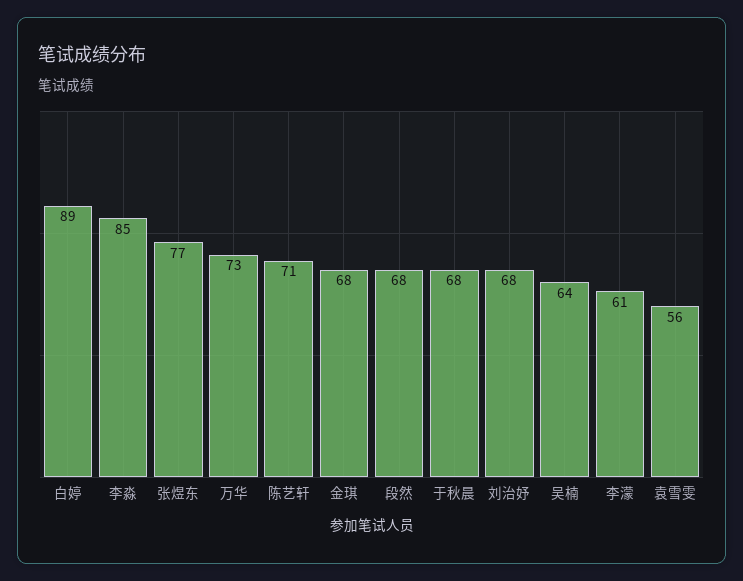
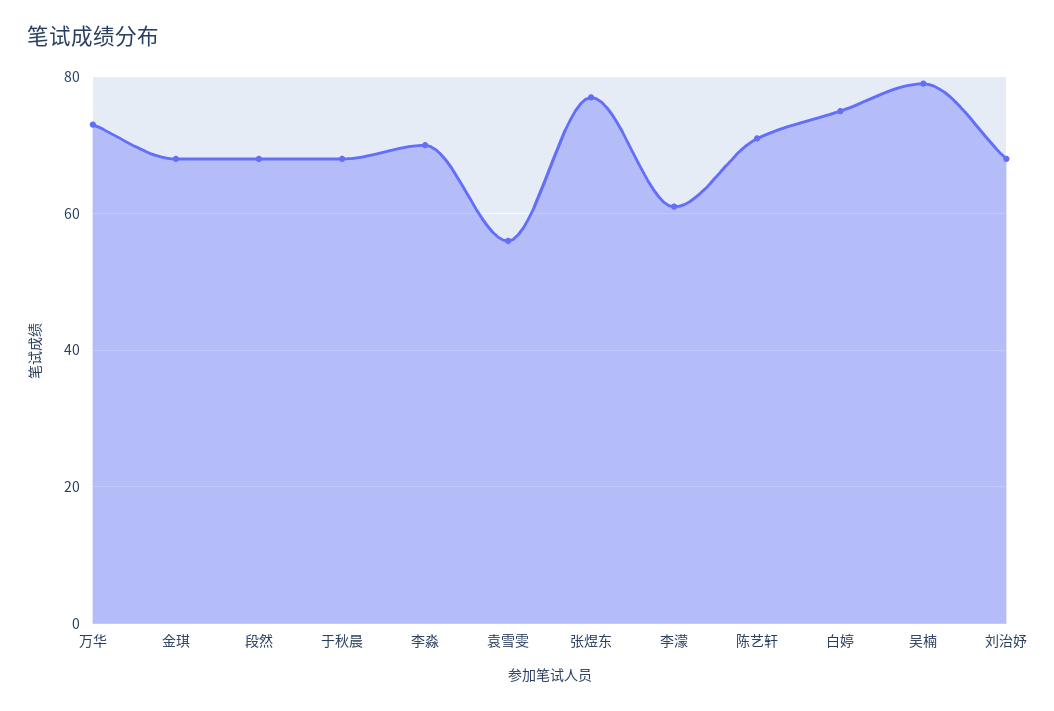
白婷: 89 -> 75
李淼: 85 -> 70
吴楠: 64 -> 80

